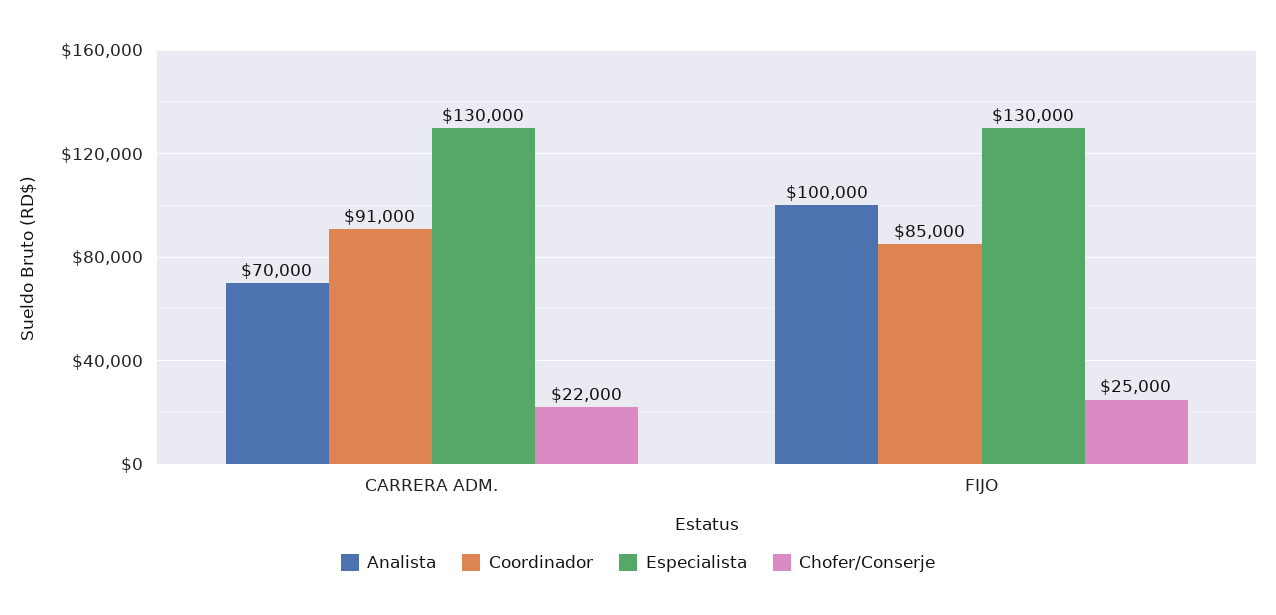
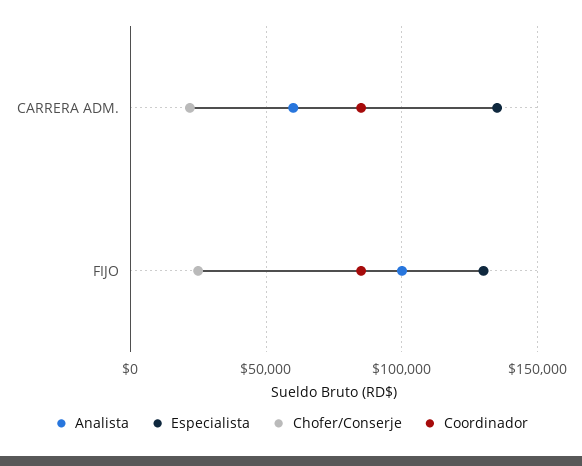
Analista, CARRERA ADM.: 70000 -> 60000
Coordinador, CARRERA ADM.: 91000 -> 85000
Especialista, CARRERA ADM.: 130000 -> 135000

